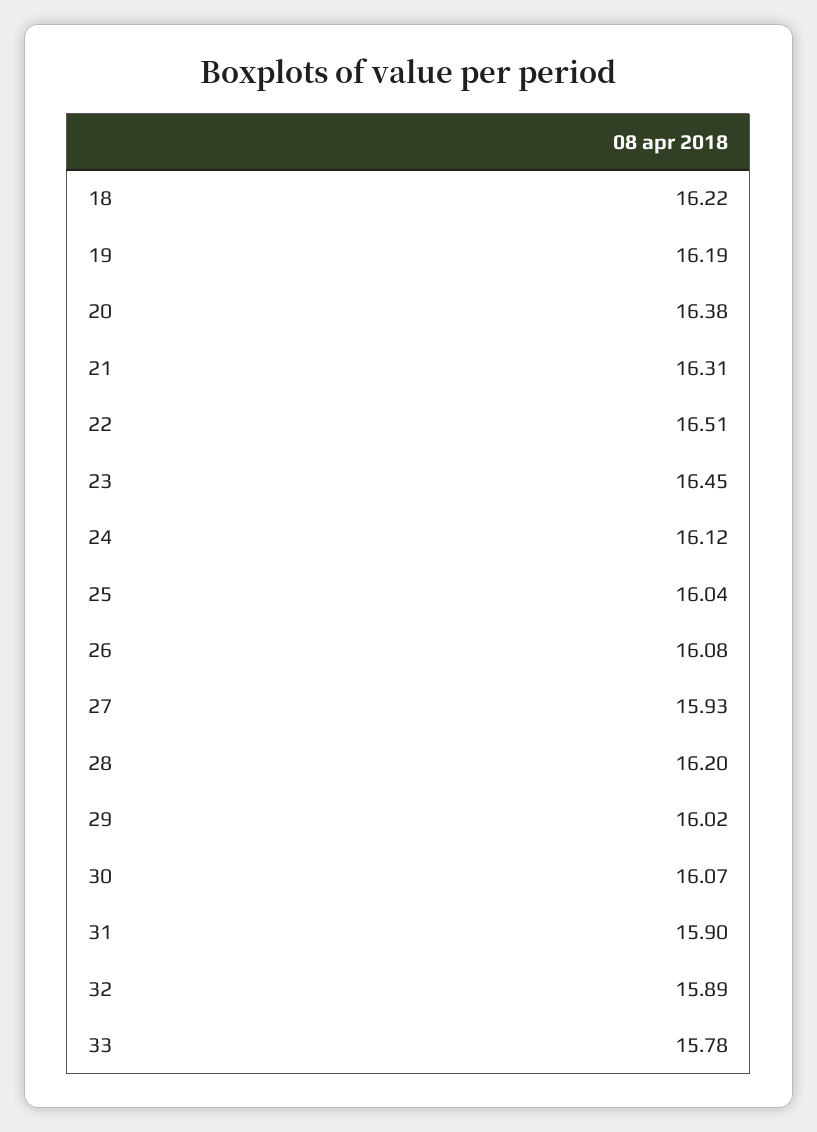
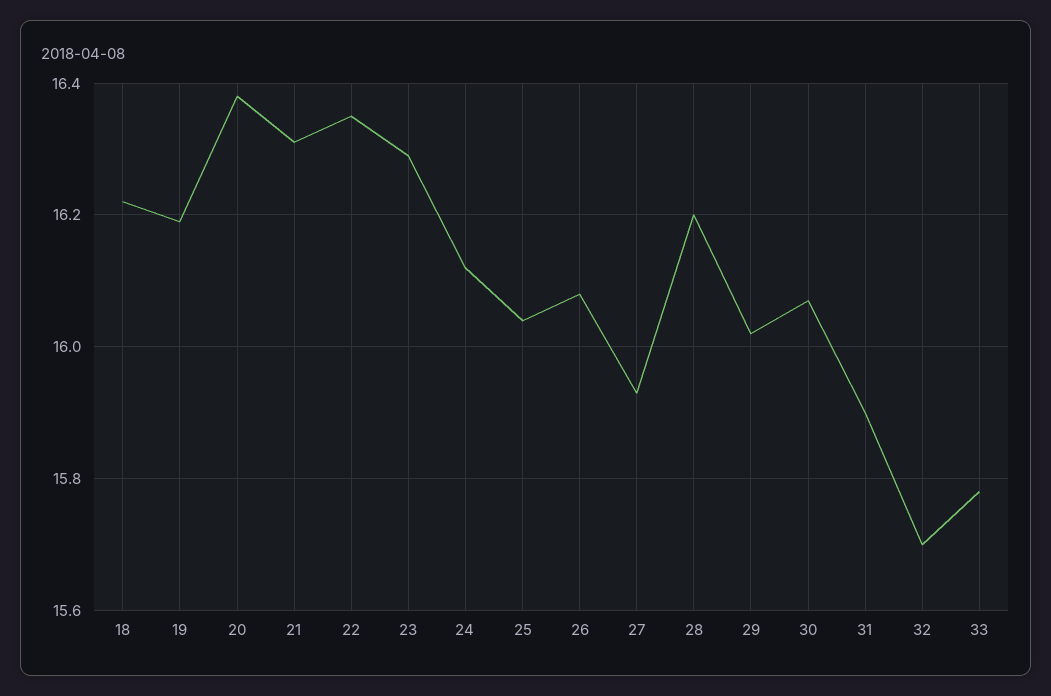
22: 16.51 -> 16.35
23: 16.45 -> 16.3
32: 15.89 -> 15.7

